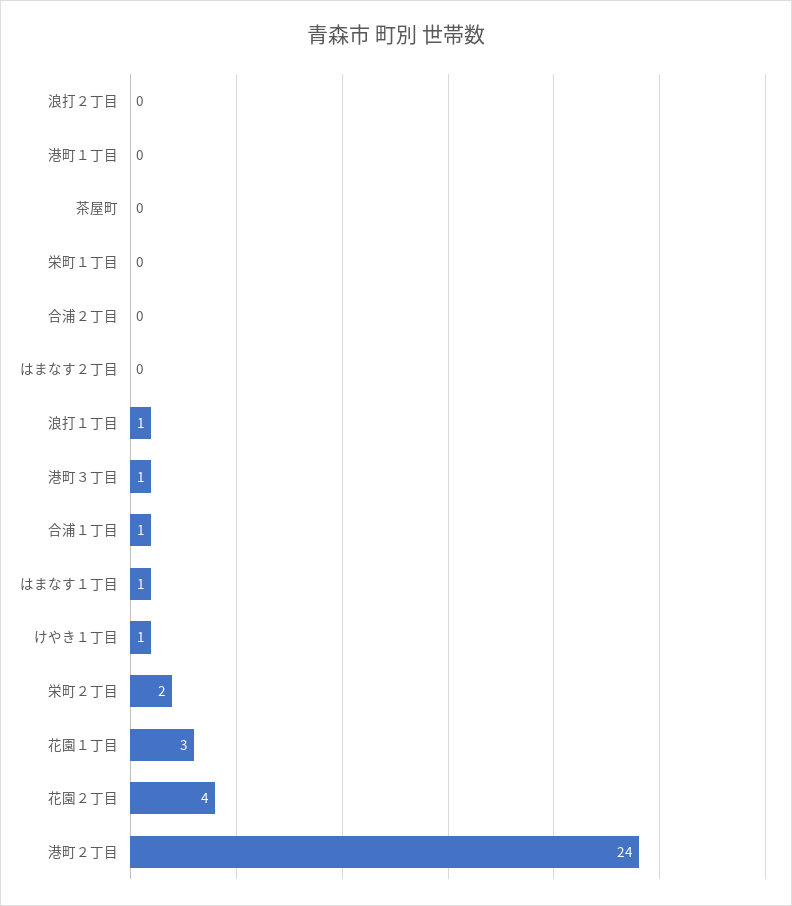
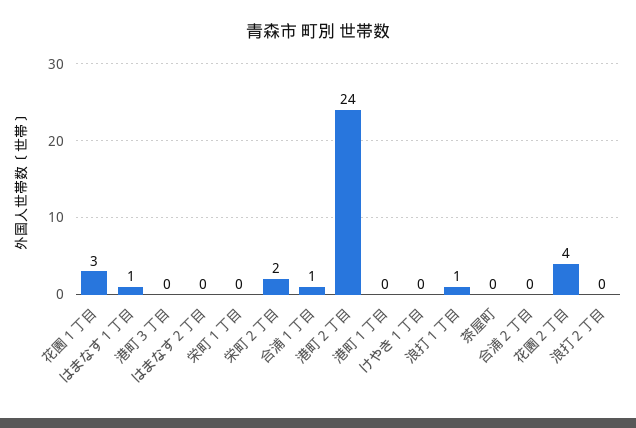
港町３丁目: 1 -> 0
けやき１丁目: 1 -> 0

